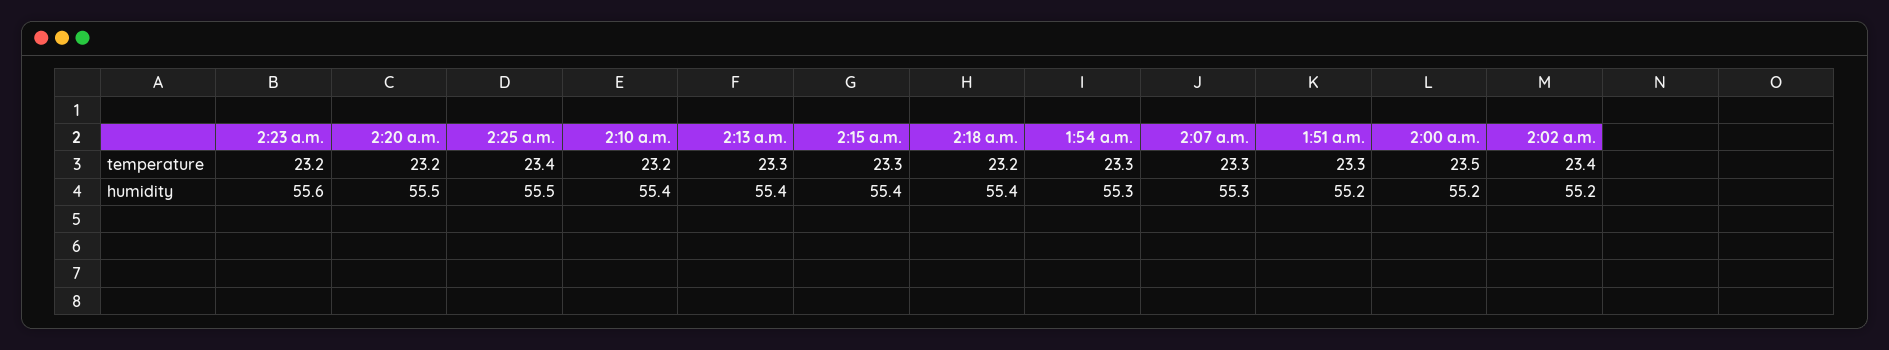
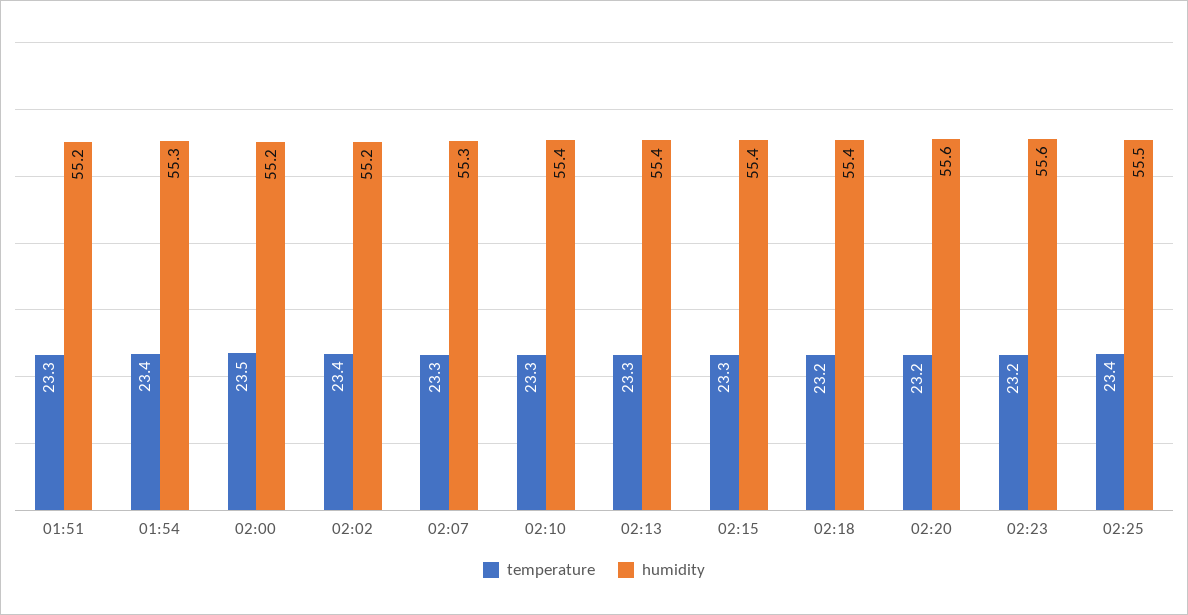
temperature, 2:10 a.m.: 23.2 -> 23.3
temperature, 1:54 a.m.: 23.3 -> 23.4
humidity, 2:20 a.m.: 55.5 -> 55.6

